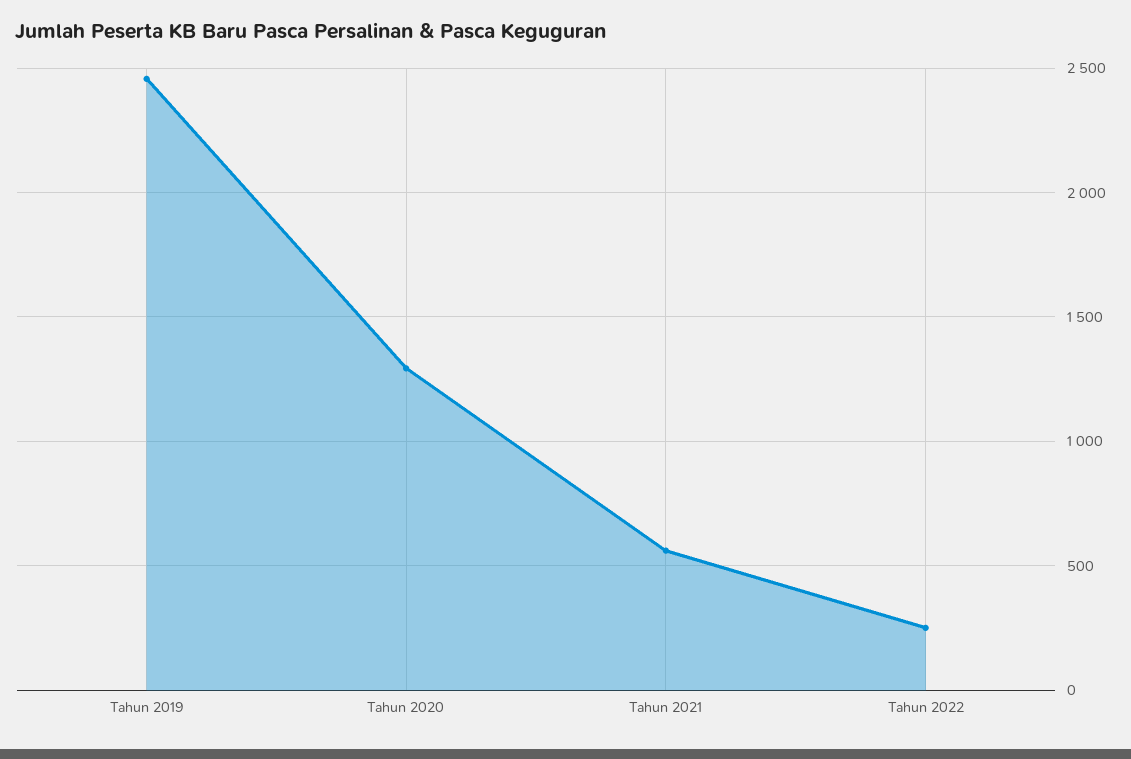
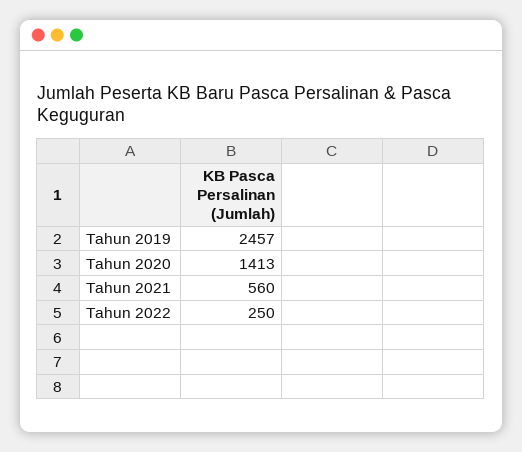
Tahun 2020: 1300 -> 1413

